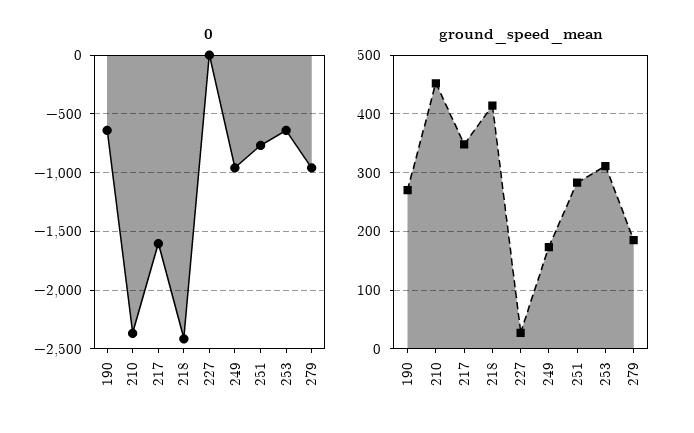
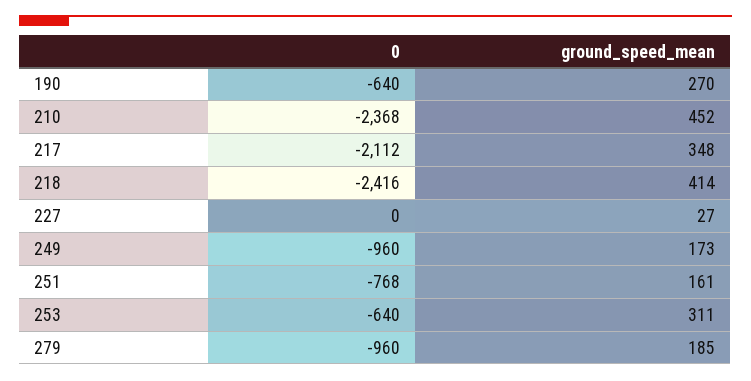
0, 217: -1600 -> -2112
ground_speed_mean, 251: 280 -> 161

